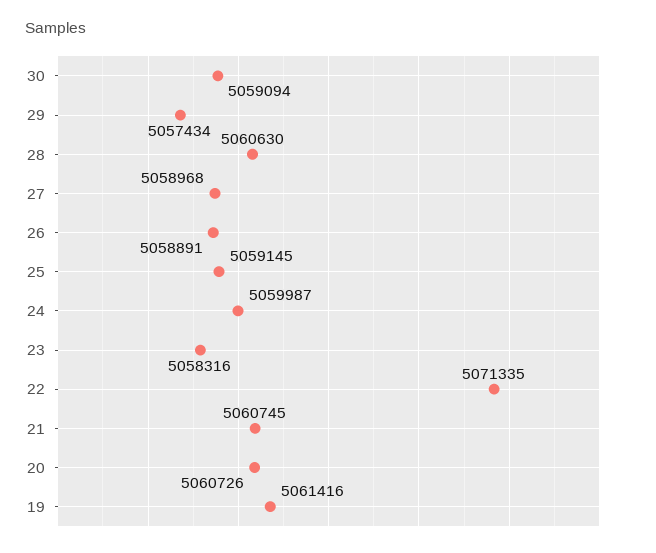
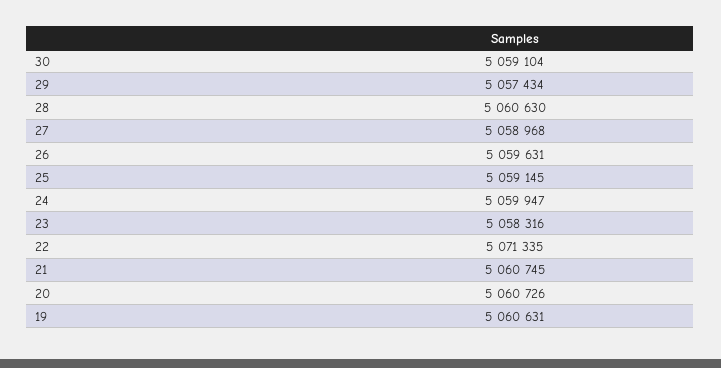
30: 5059094 -> 5059104
26: 5058891 -> 5059631
24: 5059987 -> 5059947
19: 5061416 -> 5060631

